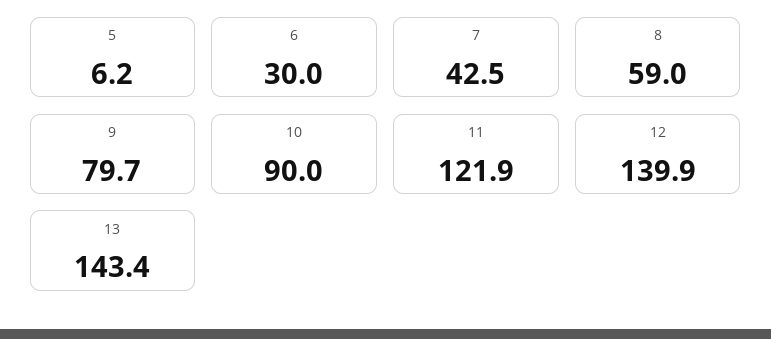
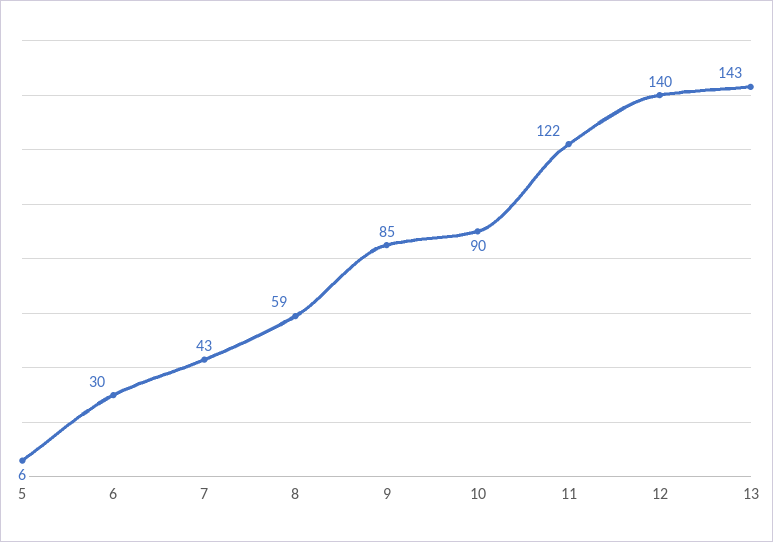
9: 79.7 -> 85

